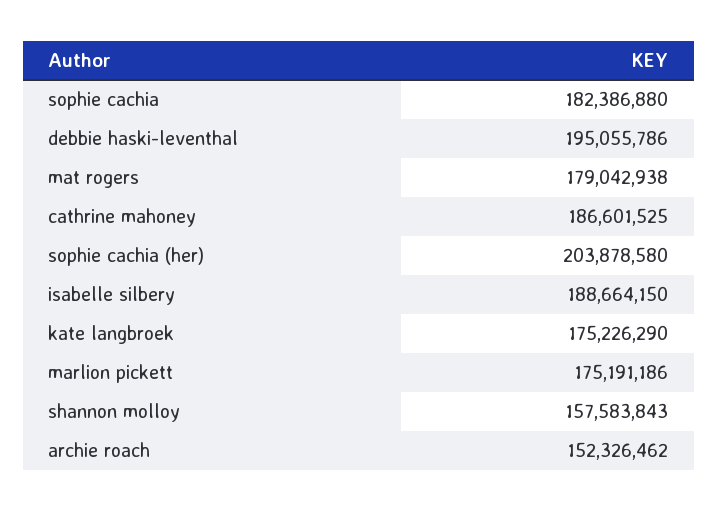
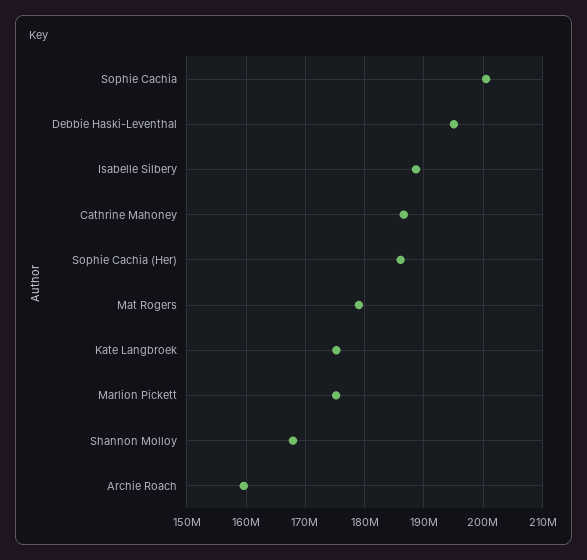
sophie cachia: 182386880 -> 200000000
sophie cachia (her): 203878580 -> 186000000
shannon molloy: 157583843 -> 168000000
archie roach: 152326462 -> 160000000

